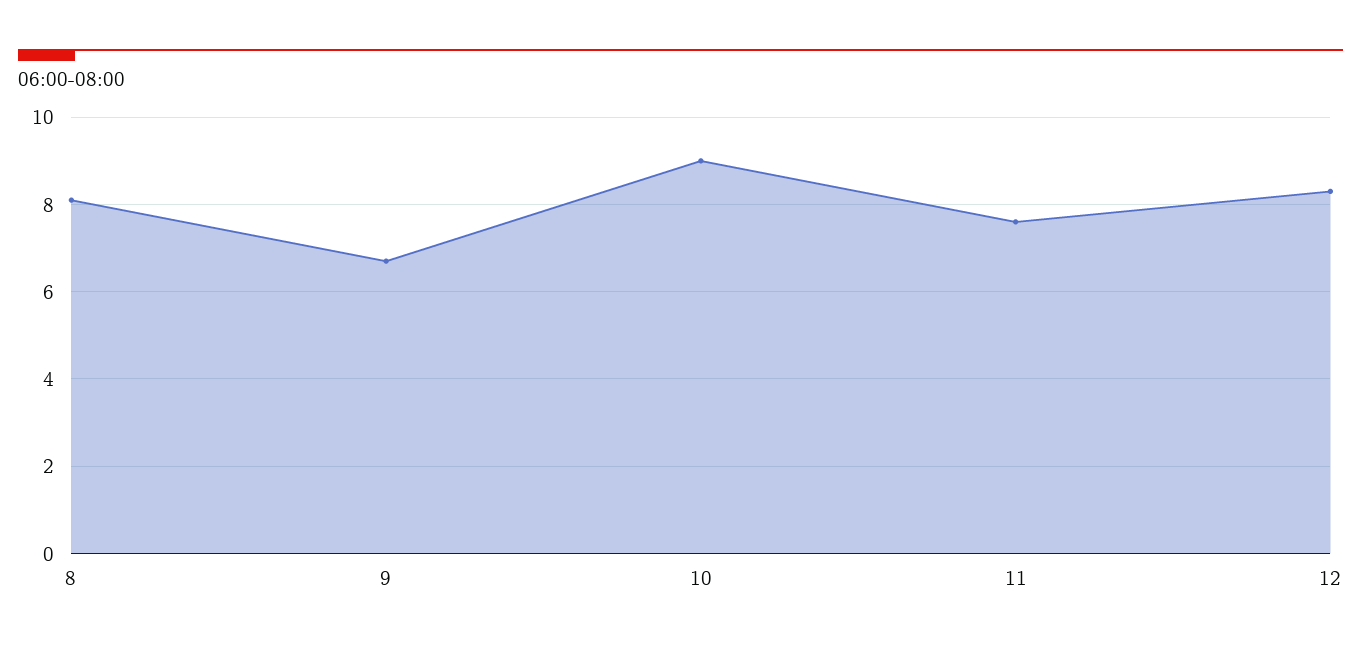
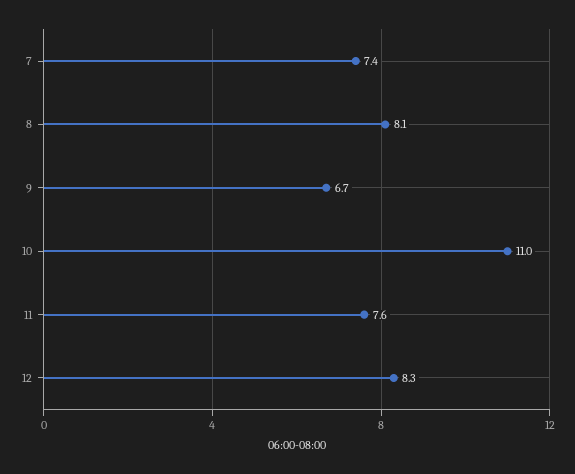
10: 9 -> 11
7: none -> 7.4

